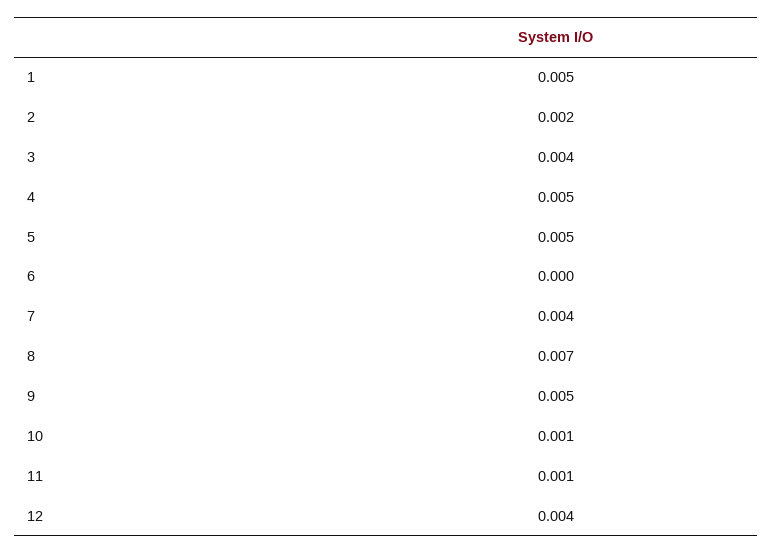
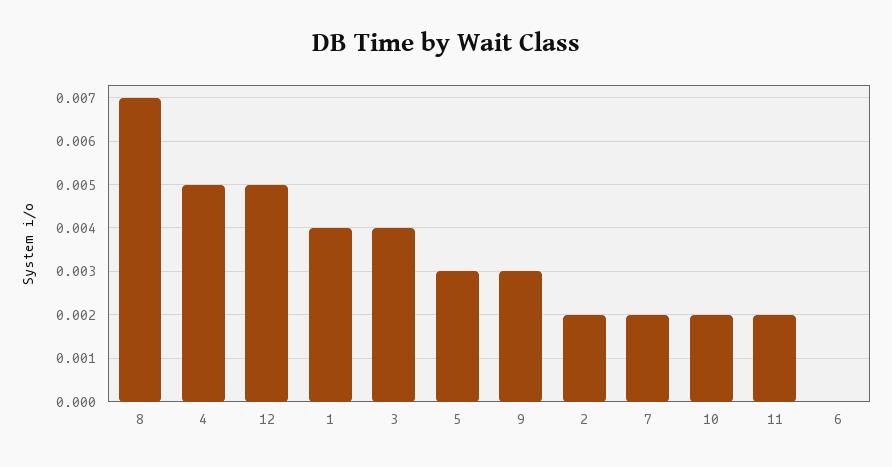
1: 0.005 -> 0.004
5: 0.005 -> 0.003
7: 0.004 -> 0.002
9: 0.005 -> 0.003
10: 0.001 -> 0.002
11: 0.001 -> 0.002
12: 0.004 -> 0.005

